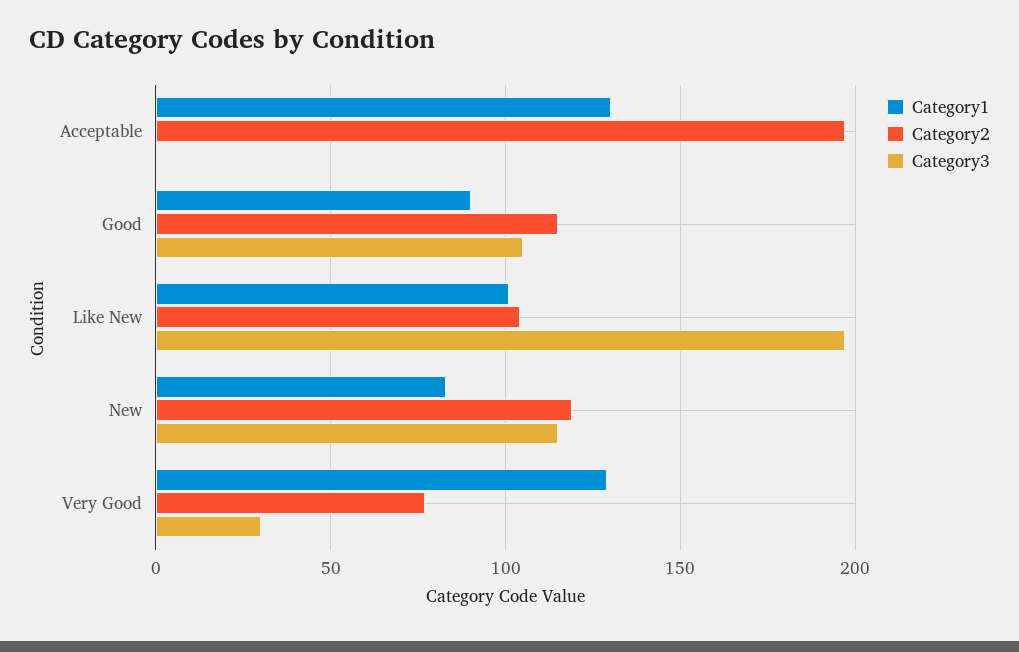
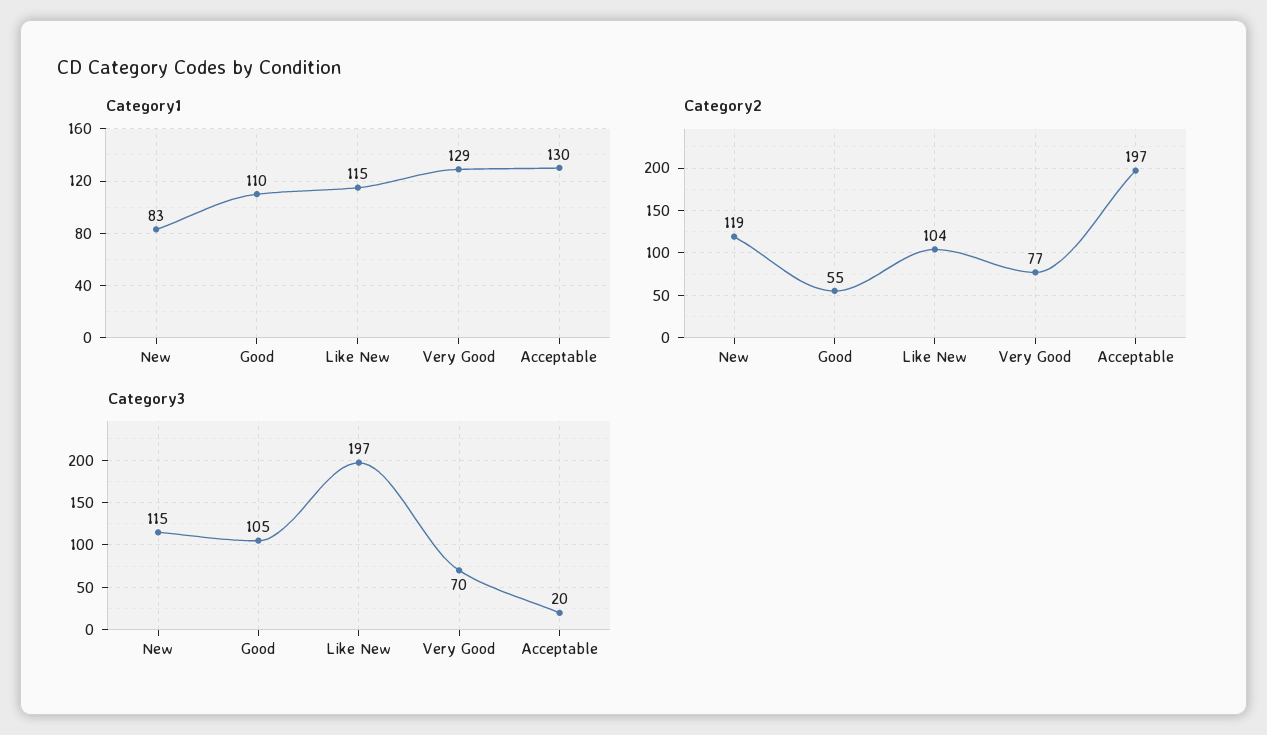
Category3, Acceptable: 0 -> 20
Category1, Good: 90 -> 110
Category2, Good: 115 -> 55
Category1, Like New: 100 -> 115
Category3, Very Good: 30 -> 70

